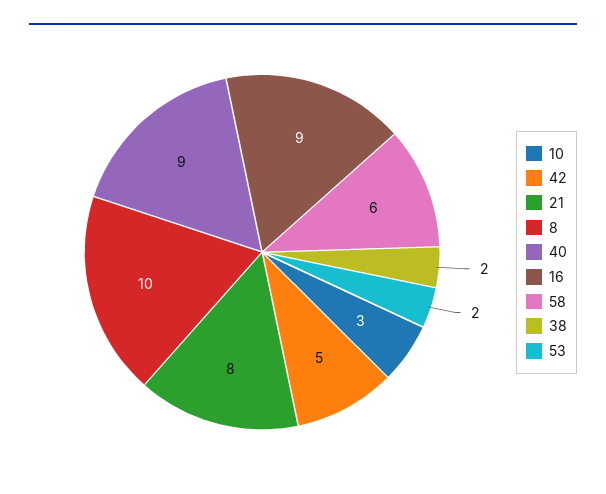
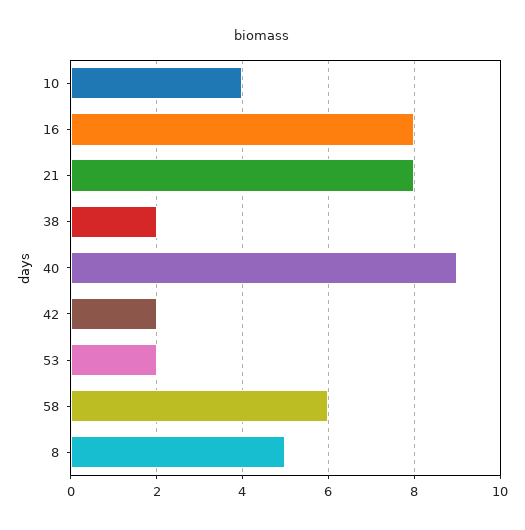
10: 3 -> 4
42: 5 -> 2
8: 10 -> 5
16: 9 -> 8

